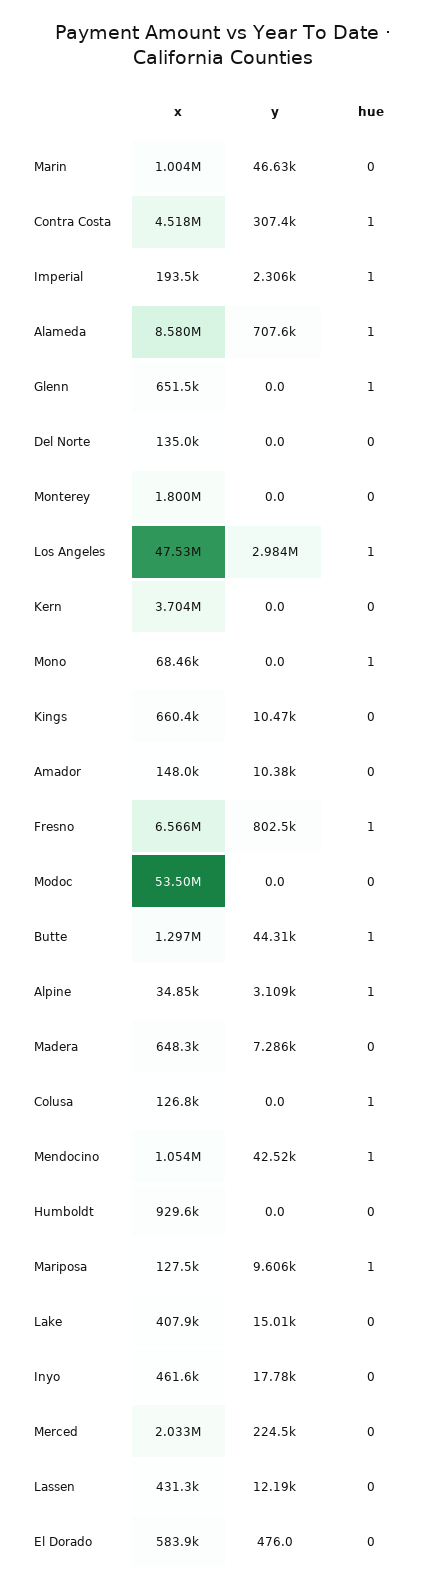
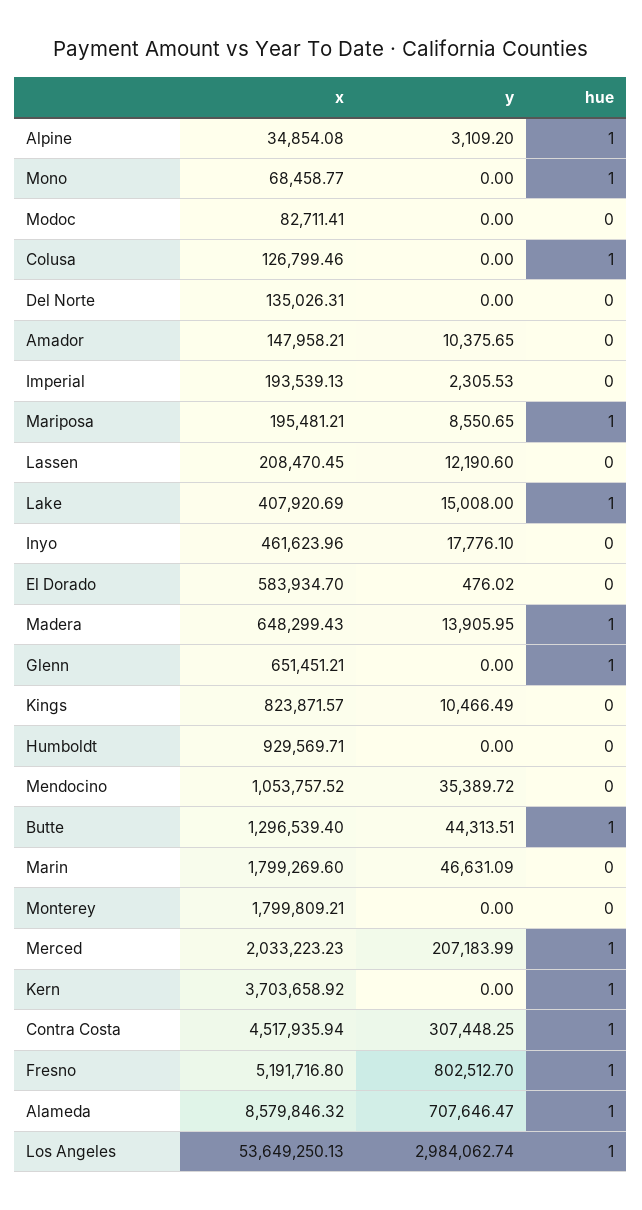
x, Marin: 1004000 -> 1799269.6
hue, Imperial: 1 -> 0
x, Los Angeles: 47530000 -> 53649250.13
hue, Kern: 0 -> 1
x, Kings: 660400 -> 823871.57
x, Fresno: 6566000 -> 5191716.8
x, Modoc: 53500000 -> 82711.41
y, Madera: 7286 -> 13905.95
hue, Madera: 0 -> 1
y, Mendocino: 42520 -> 35389.72
hue, Mendocino: 1 -> 0
x, Mariposa: 127500 -> 195481.21
y, Mariposa: 9606 -> 8550.65
hue, Lake: 0 -> 1
y, Merced: 224500 -> 207183.99
hue, Merced: 0 -> 1
x, Lassen: 431300 -> 208470.45

